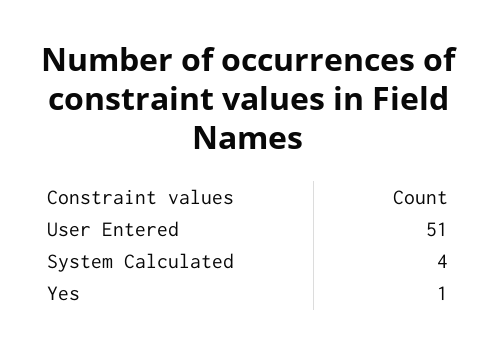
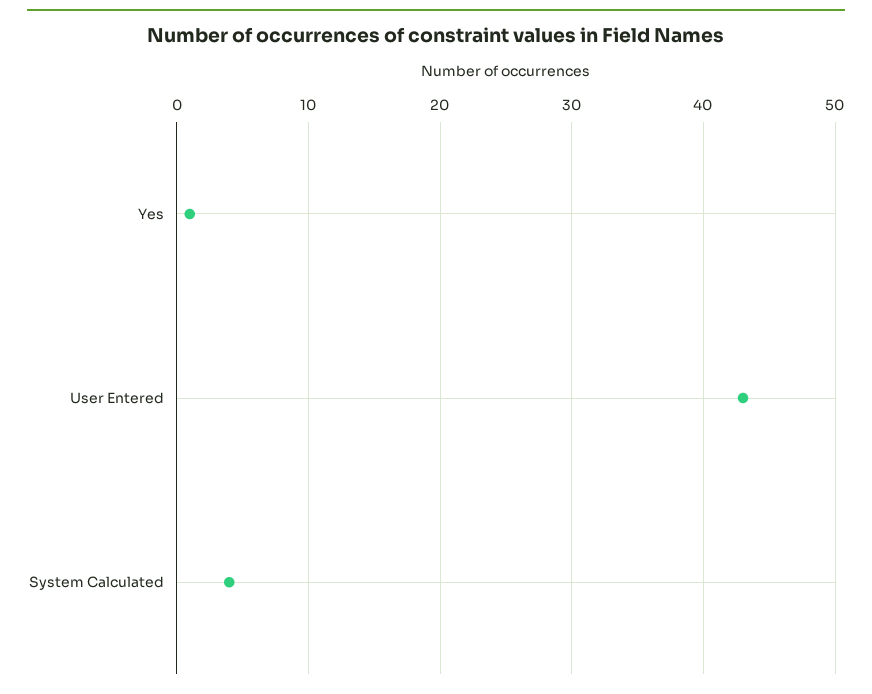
User Entered: 51 -> 43

